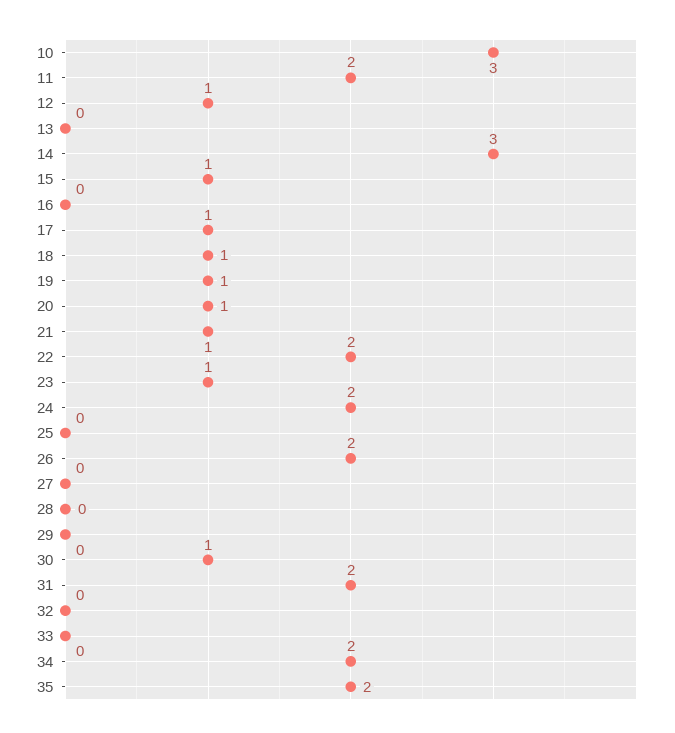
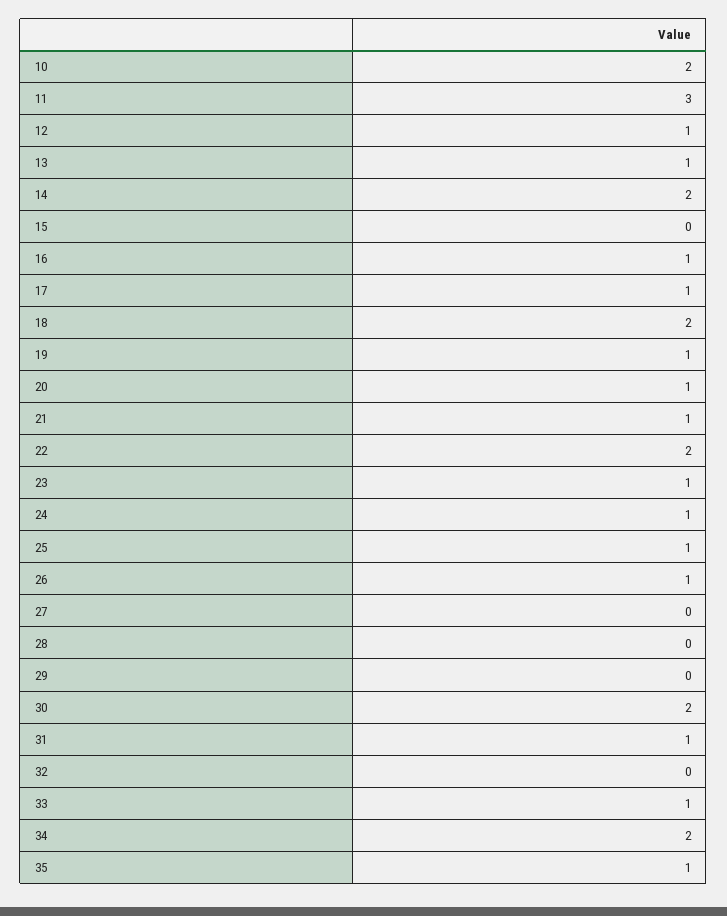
10: 3 -> 2
11: 2 -> 3
13: 0 -> 1
14: 3 -> 2
15: 1 -> 0
16: 0 -> 1
18: 1 -> 2
24: 2 -> 1
25: 0 -> 1
26: 2 -> 1
30: 1 -> 2
31: 2 -> 1
33: 0 -> 1
35: 2 -> 1

